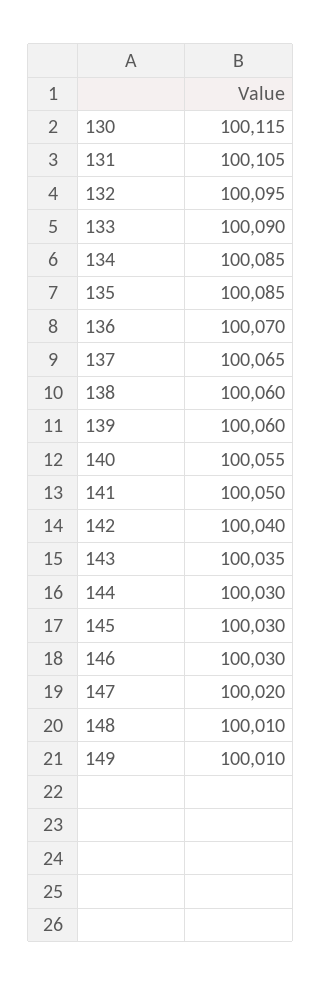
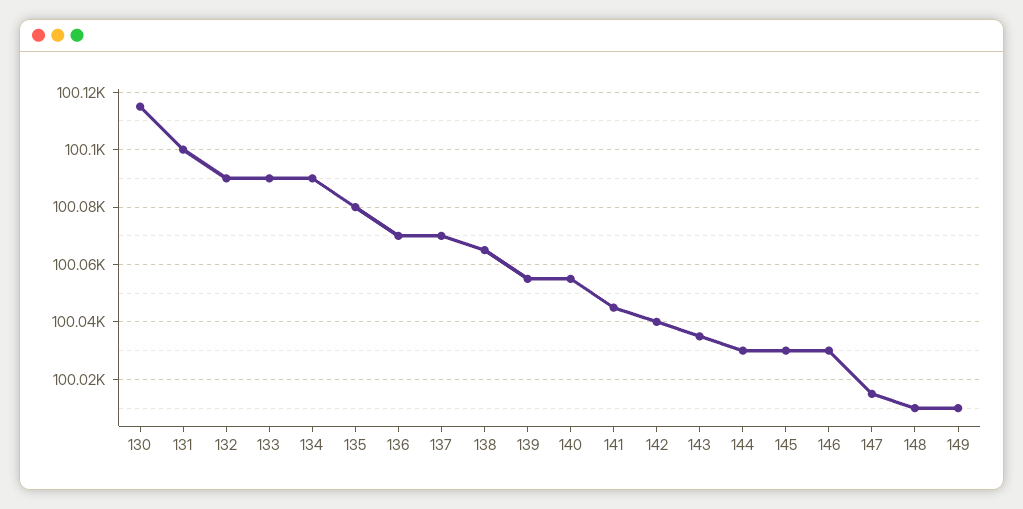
131: 100105 -> 100100
132: 100095 -> 100090
134: 100085 -> 100090
135: 100085 -> 100080
137: 100065 -> 100070
138: 100060 -> 100065
139: 100060 -> 100055
141: 100050 -> 100045
147: 100020 -> 100015

